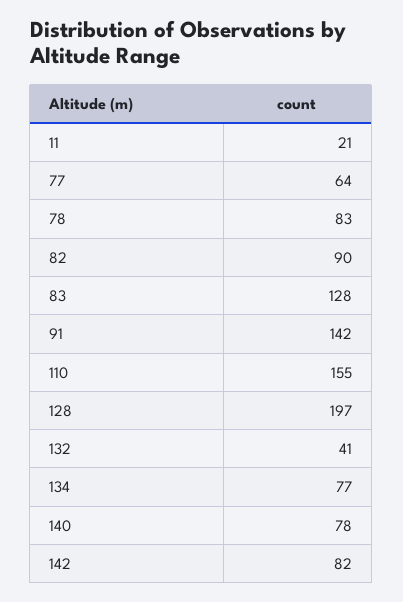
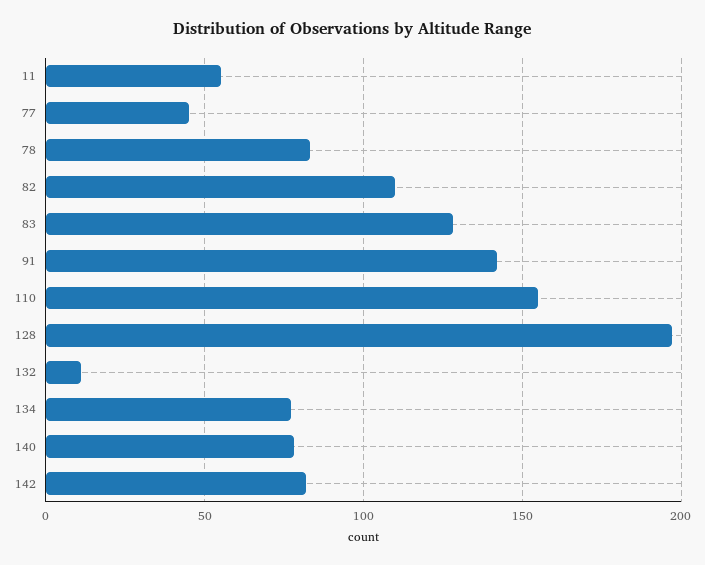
11: 21 -> 55
77: 64 -> 45
82: 90 -> 110
132: 41 -> 10

